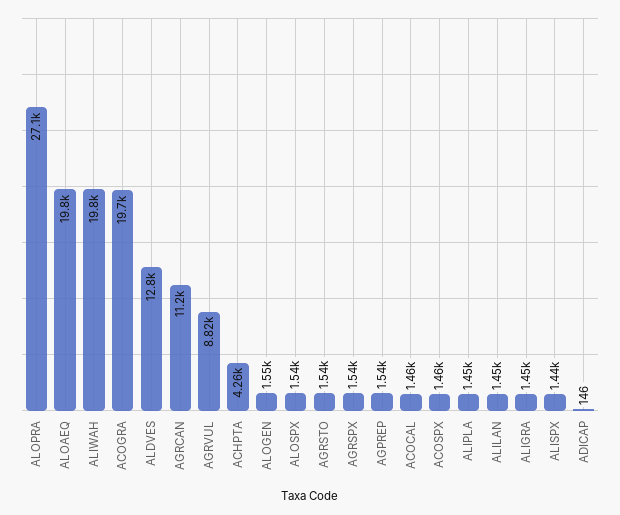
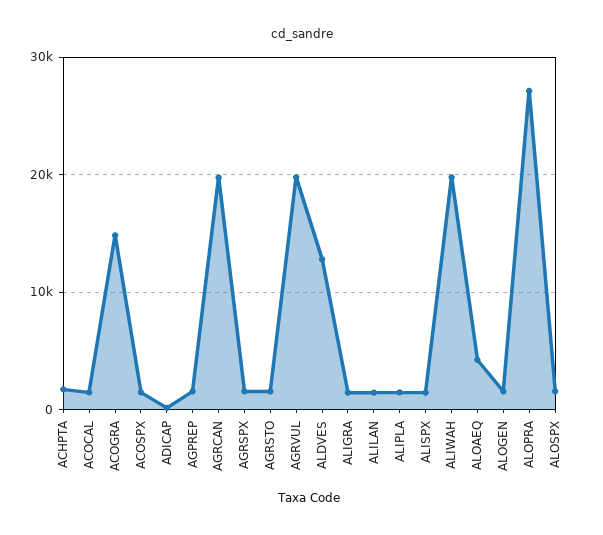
ALOAEQ: 19800 -> 4000
ACOGRA: 19700 -> 15000
AGRCAN: 11200 -> 20000
AGRVUL: 8820 -> 20000
ACHPTA: 4260 -> 2000

